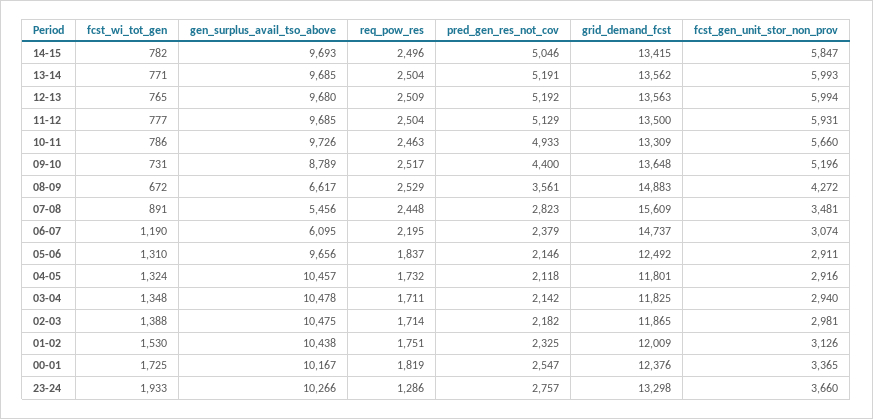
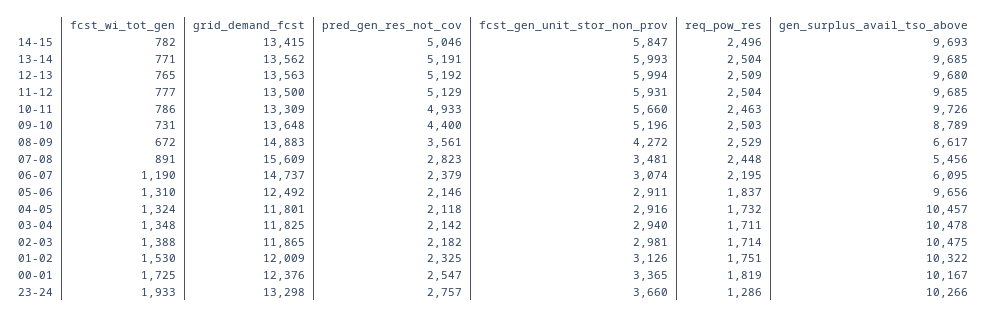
req_pow_res, 09-10: 2517 -> 2503
gen_surplus_avail_tso_above, 01-02: 10438 -> 10322

